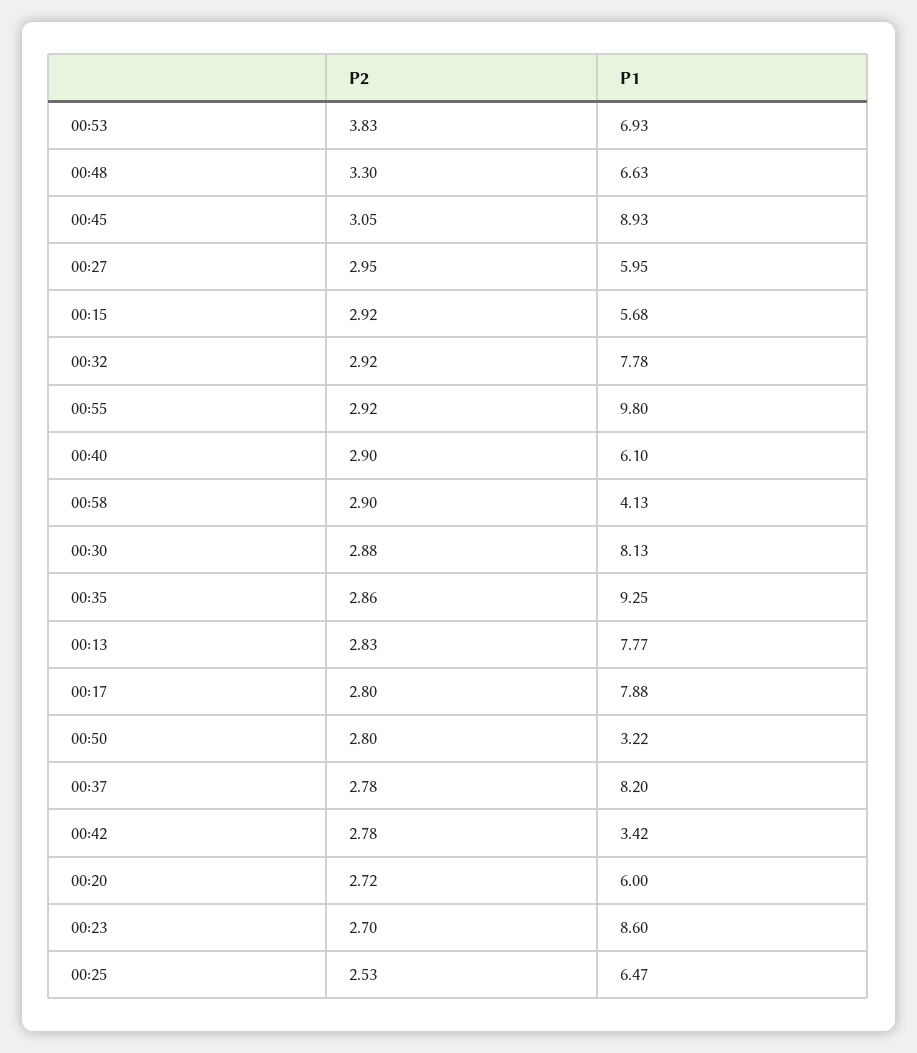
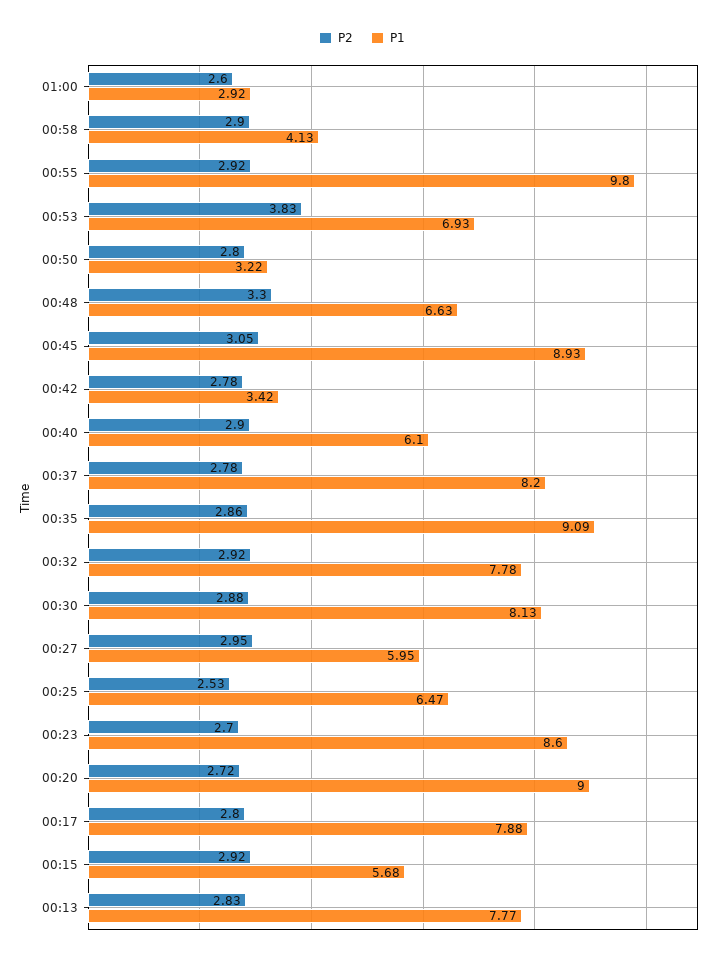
P1, 00:35: 9.25 -> 9.09
P1, 00:20: 6 -> 9
P2, 01:00: none -> 2.6
P1, 01:00: none -> 2.92

